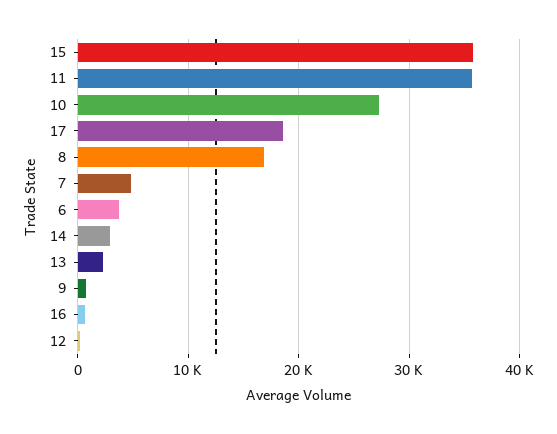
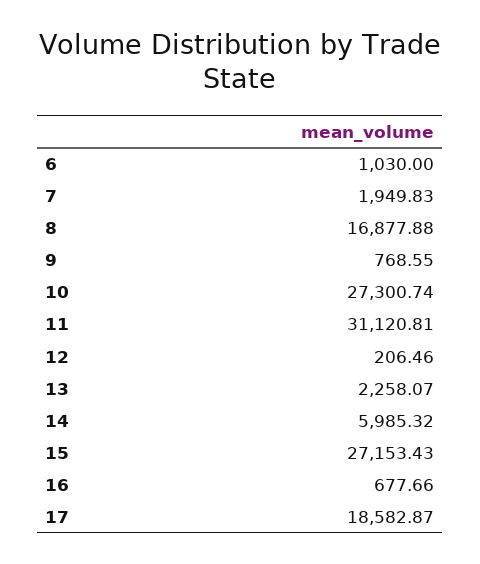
15: 36000 -> 27153.43
11: 36000 -> 31120.81
7: 5000 -> 1949.83
6: 4000 -> 1030
14: 3000 -> 5985.32

